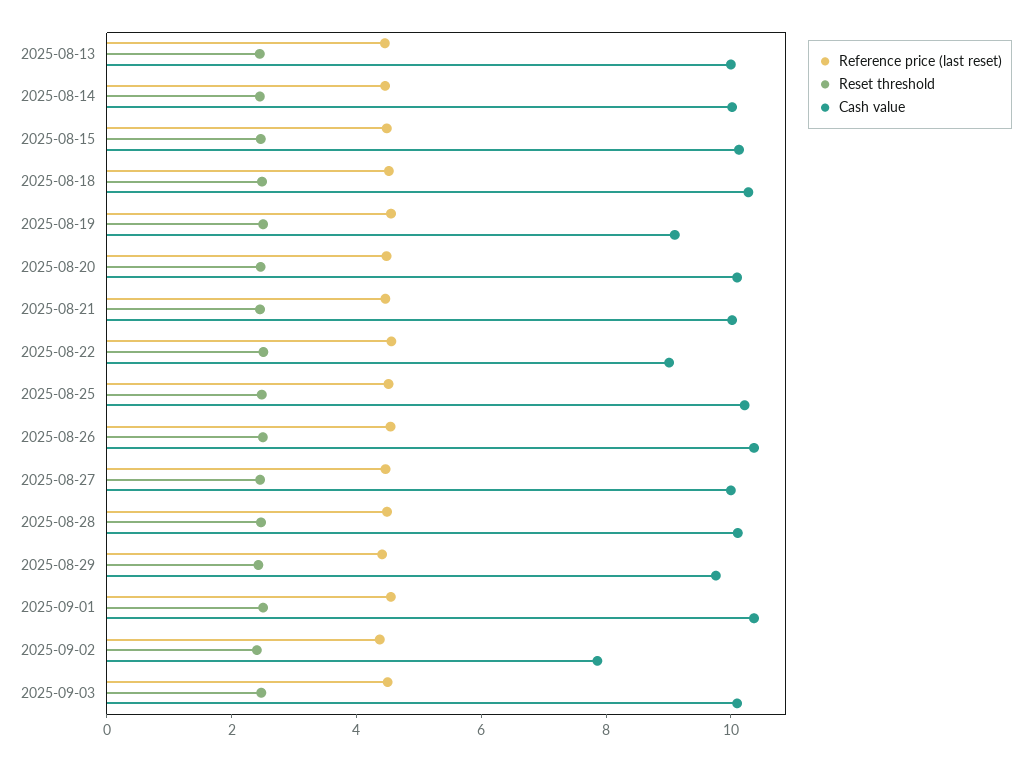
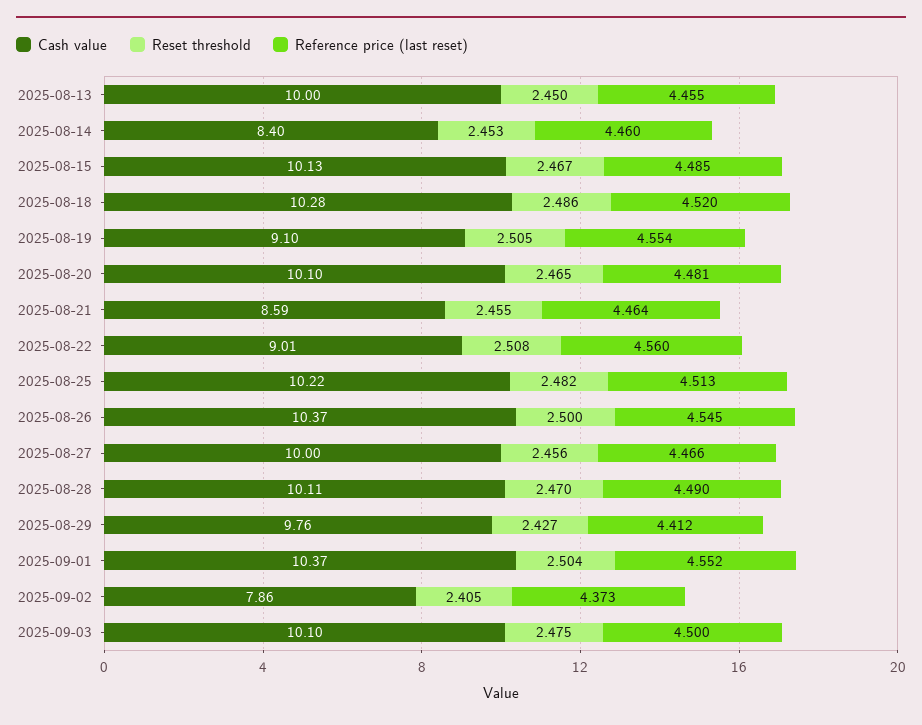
Cash value, 2025-08-14: 10 -> 8.4
Cash value, 2025-08-21: 10 -> 8.59

